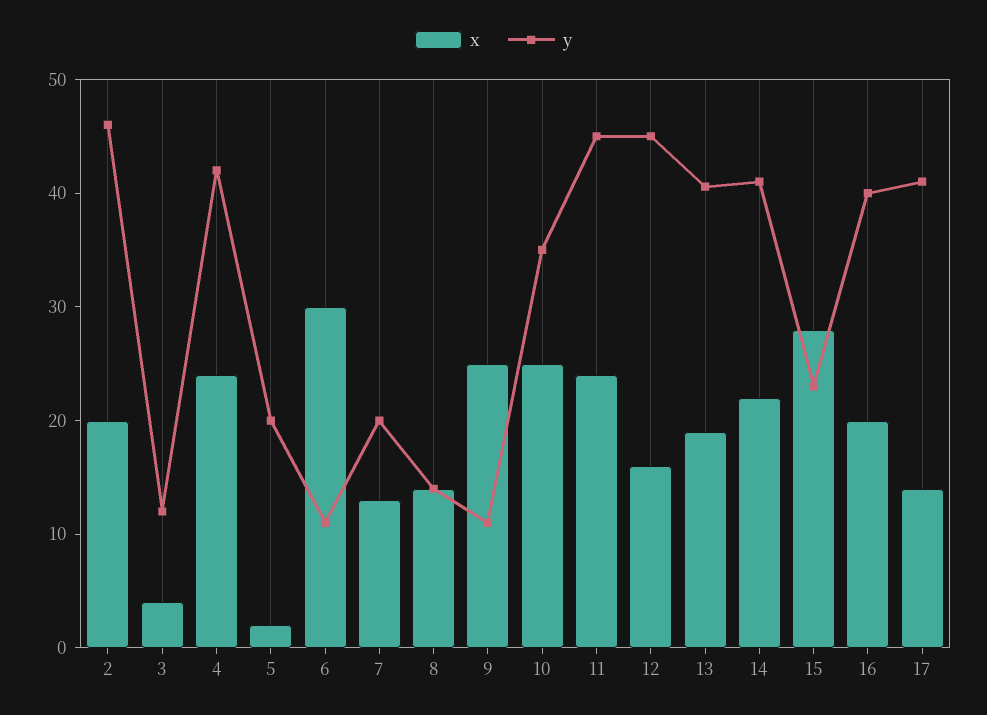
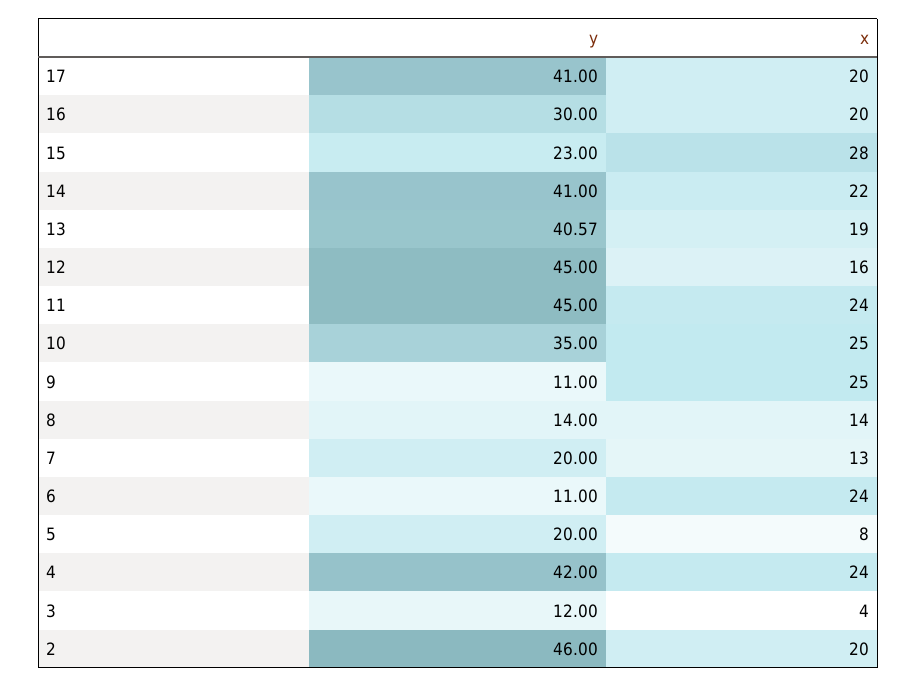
x, 5: 2 -> 8
x, 6: 30 -> 24
y, 16: 40 -> 30
x, 17: 14 -> 20

